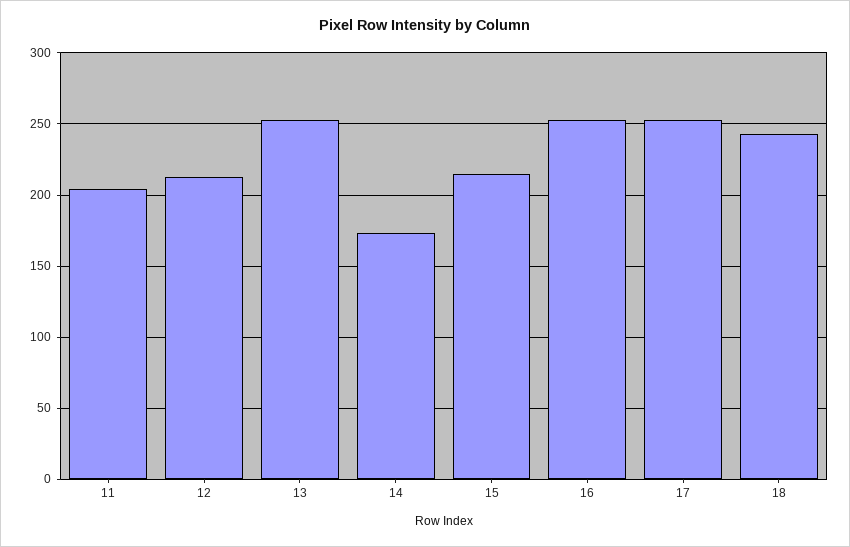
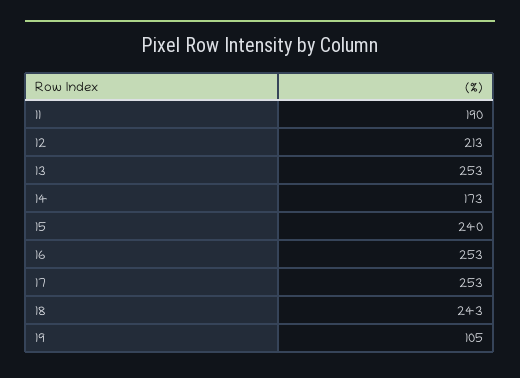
11: 205 -> 190
15: 215 -> 240
19: none -> 105

